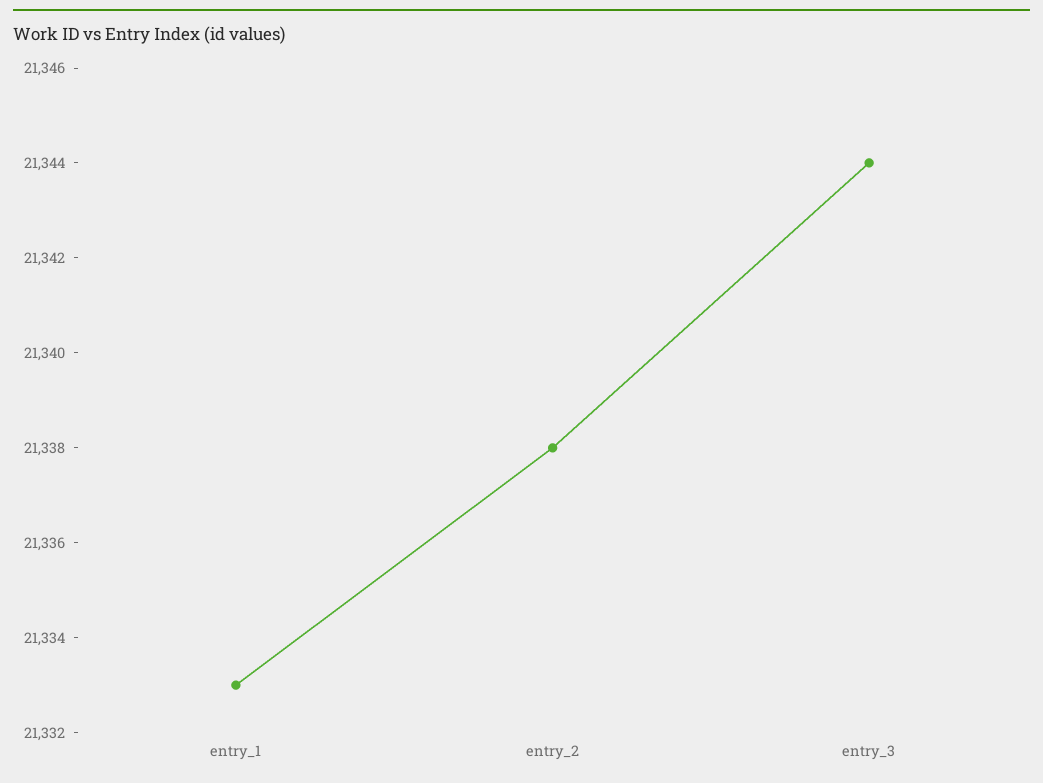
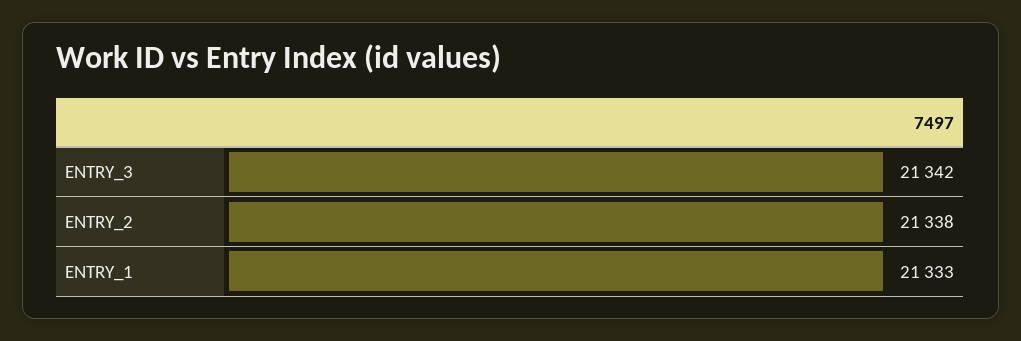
entry_3: 21344 -> 21342

